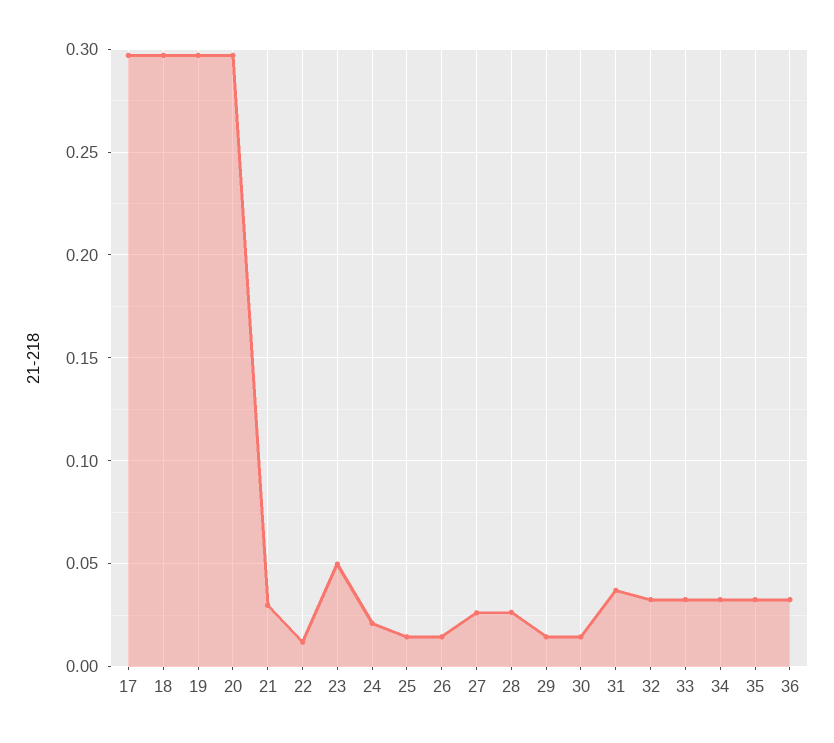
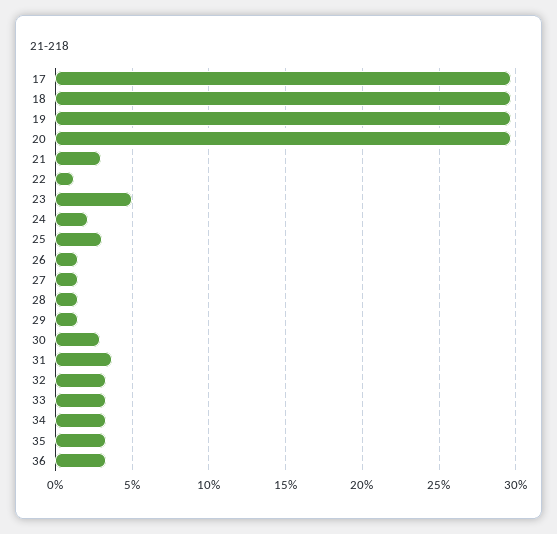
25: 0.015 -> 0.03
27: 0.025 -> 0.015
28: 0.025 -> 0.015
30: 0.015 -> 0.03

